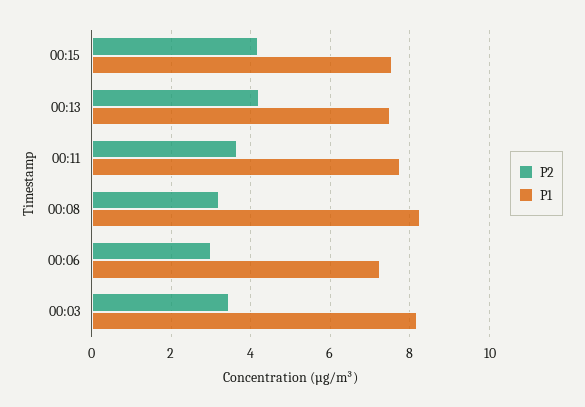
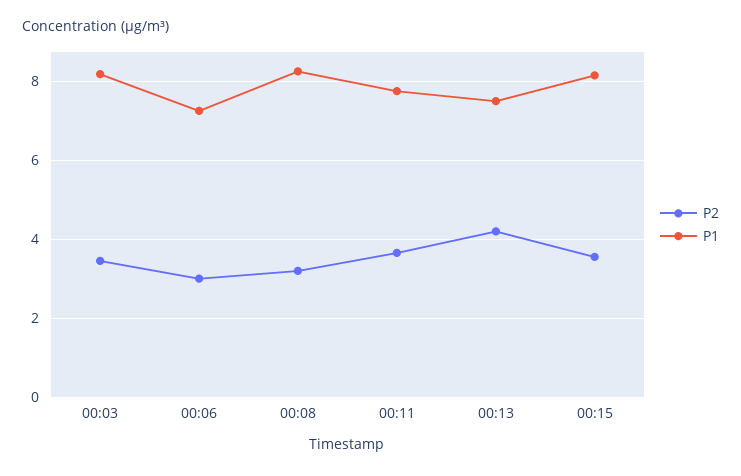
P2, 00:15: 4.2 -> 3.6
P1, 00:15: 7.6 -> 8.2

